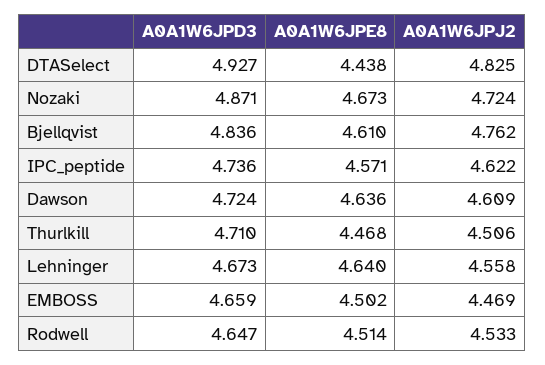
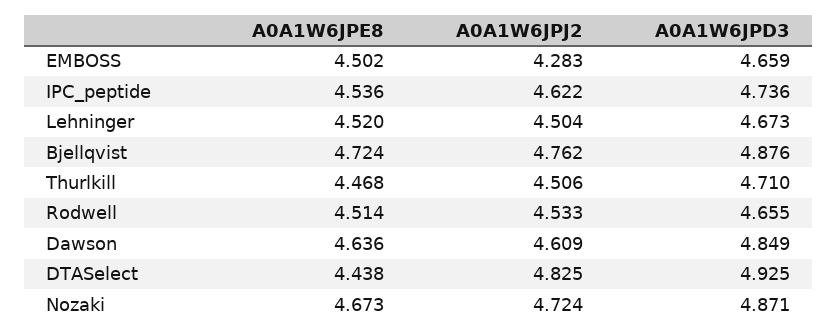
A0A1W6JPD3, DTASelect: 4.927 -> 4.925
A0A1W6JPD3, Bjellqvist: 4.836 -> 4.876
A0A1W6JPE8, Bjellqvist: 4.61 -> 4.724
A0A1W6JPE8, IPC_peptide: 4.571 -> 4.536
A0A1W6JPD3, Dawson: 4.724 -> 4.849
A0A1W6JPE8, Lehninger: 4.64 -> 4.52
A0A1W6JPJ2, Lehninger: 4.558 -> 4.504
A0A1W6JPJ2, EMBOSS: 4.469 -> 4.283
A0A1W6JPD3, Rodwell: 4.647 -> 4.655

